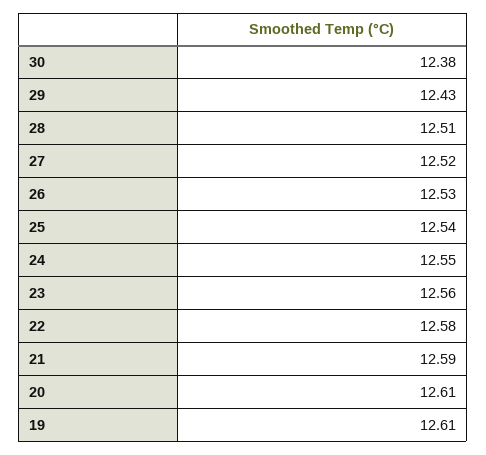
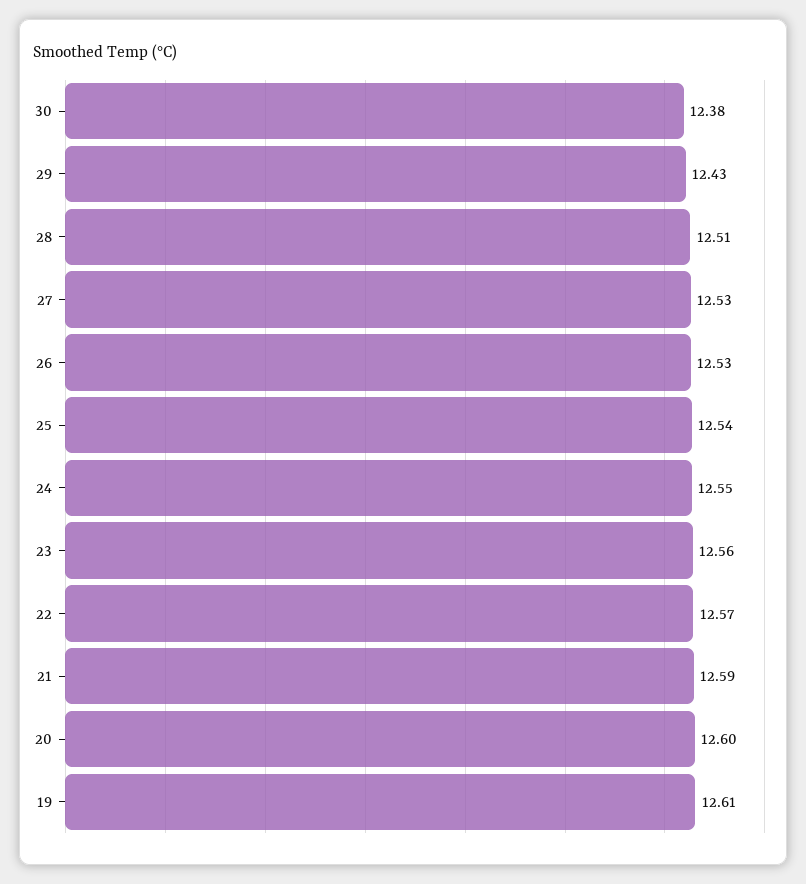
27: 12.52 -> 12.53
22: 12.58 -> 12.57
20: 12.61 -> 12.6

